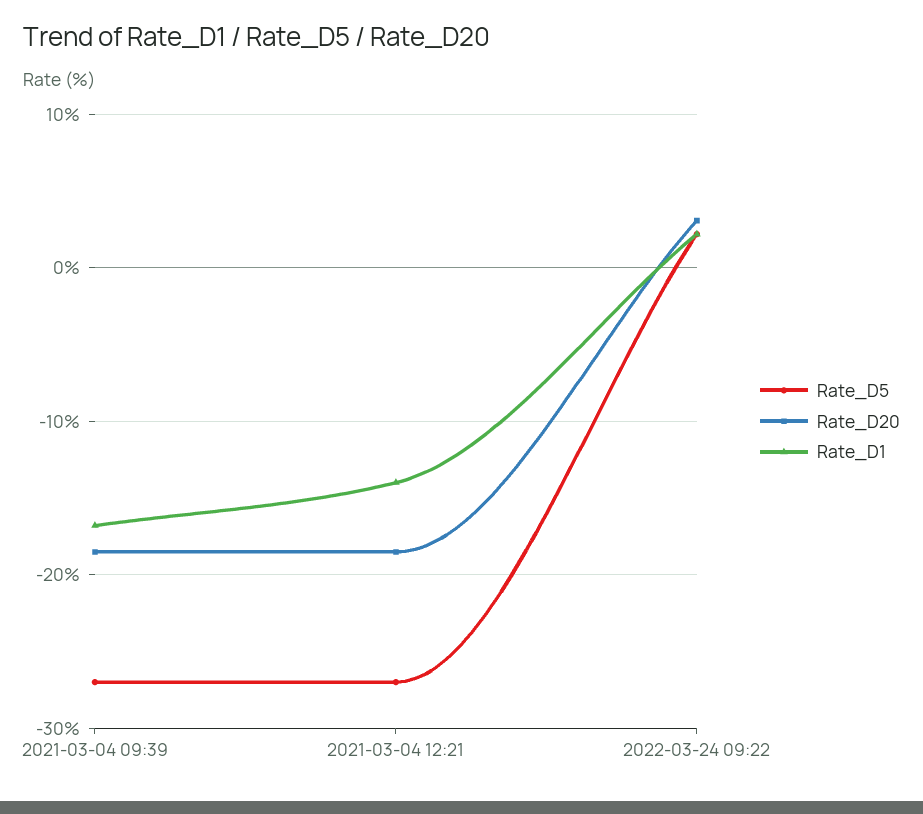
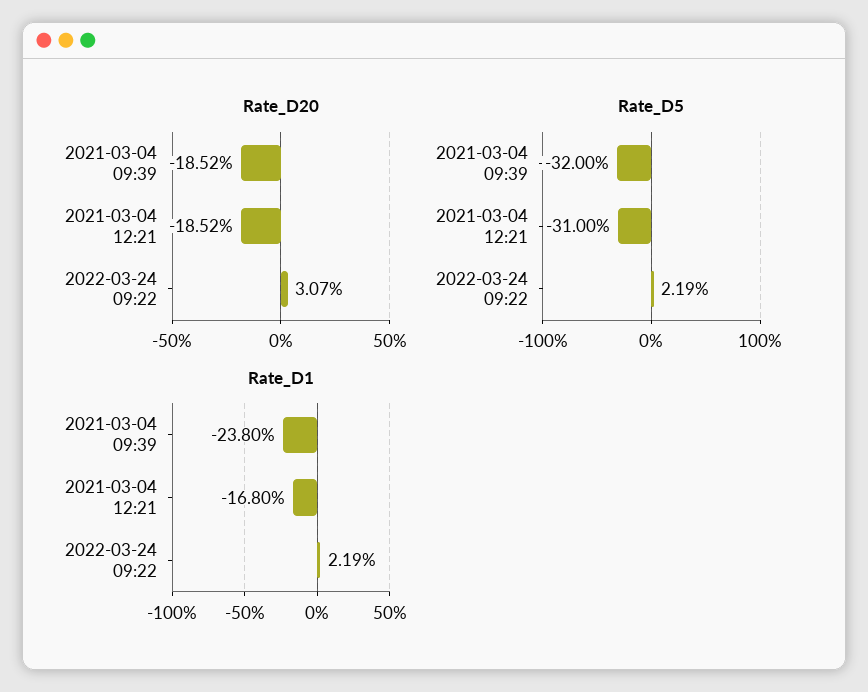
Rate_D5, 2021-03-04 09:39: -27 -> -32
Rate_D1, 2021-03-04 09:39: -17 -> -23.8
Rate_D5, 2021-03-04 12:21: -27 -> -31
Rate_D1, 2021-03-04 12:21: -14 -> -16.8

